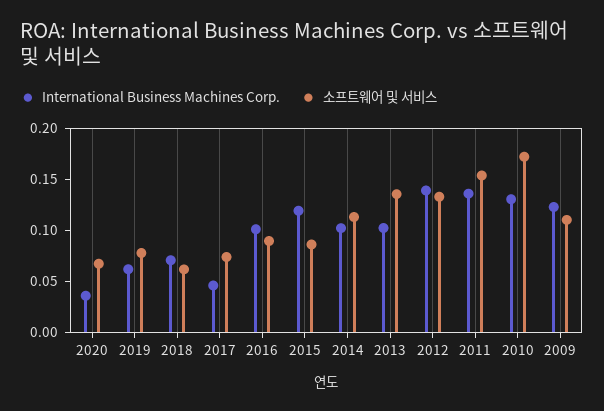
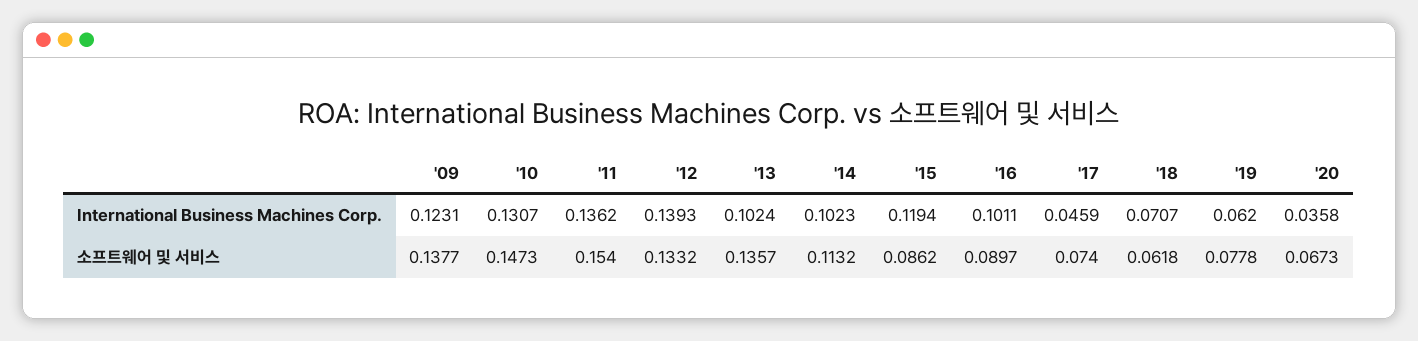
소프트웨어 및 서비스, 2010: 0.17 -> 0.1473
소프트웨어 및 서비스, 2009: 0.11 -> 0.1377

